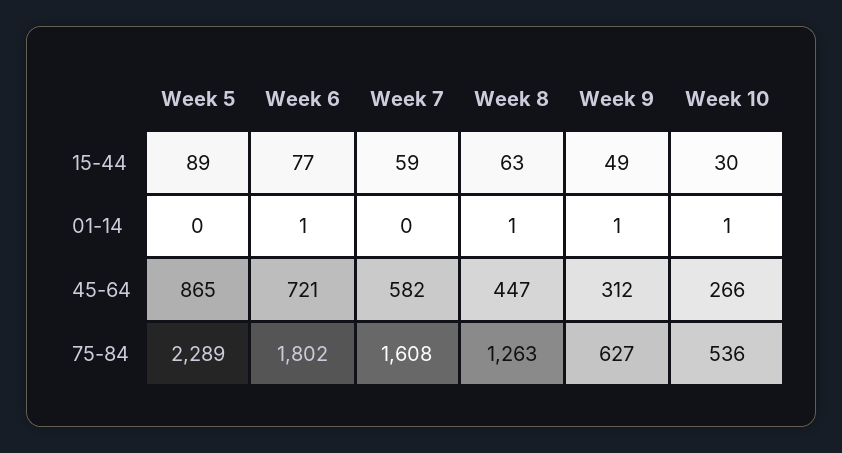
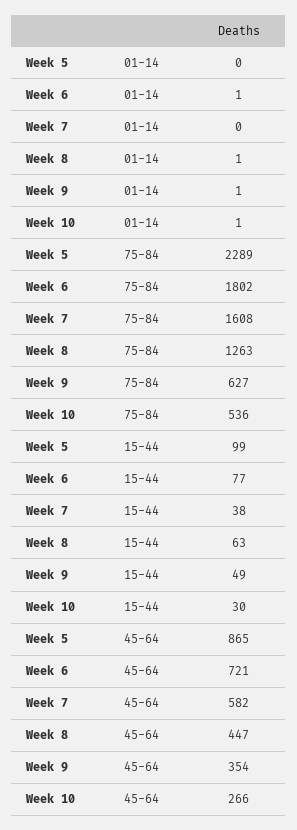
Week 5, 15-44: 89 -> 99
Week 7, 15-44: 59 -> 38
Week 9, 45-64: 312 -> 354

